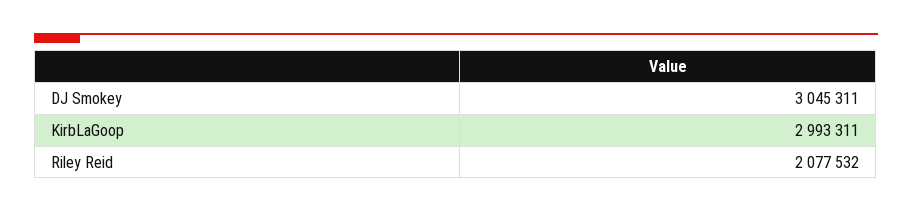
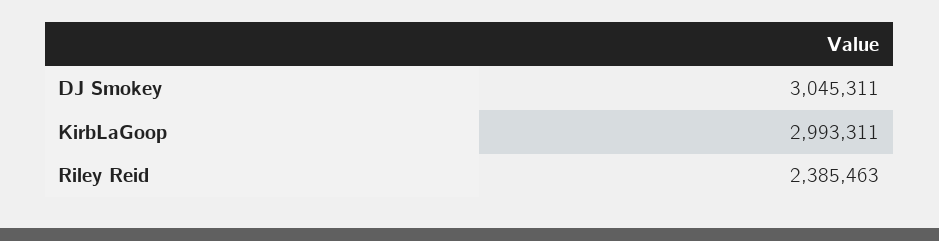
Riley Reid: 2077532 -> 2385463

